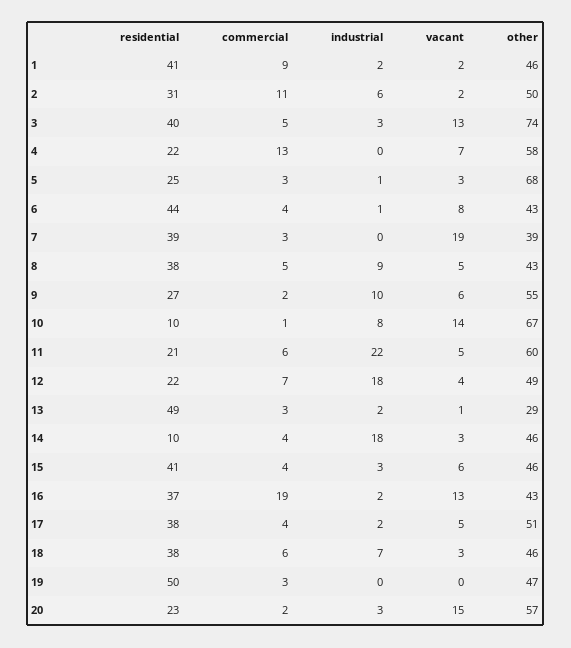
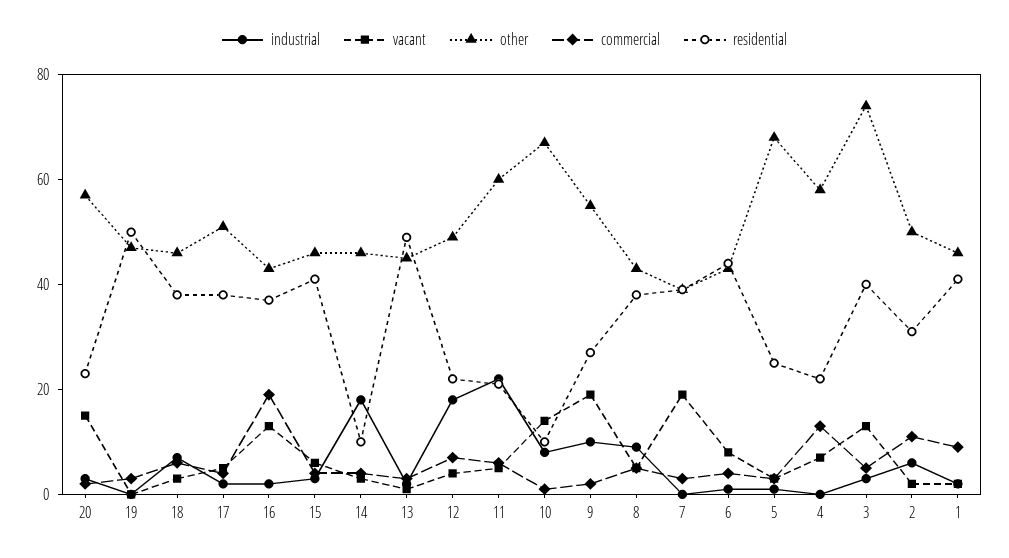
vacant, 9: 6 -> 20
other, 13: 29 -> 45

